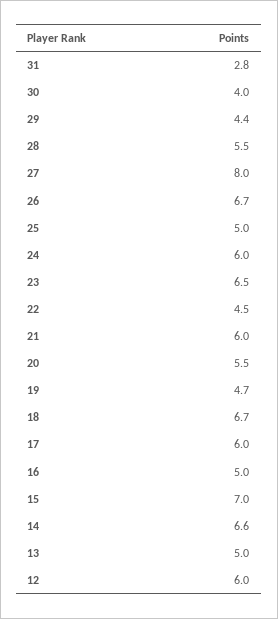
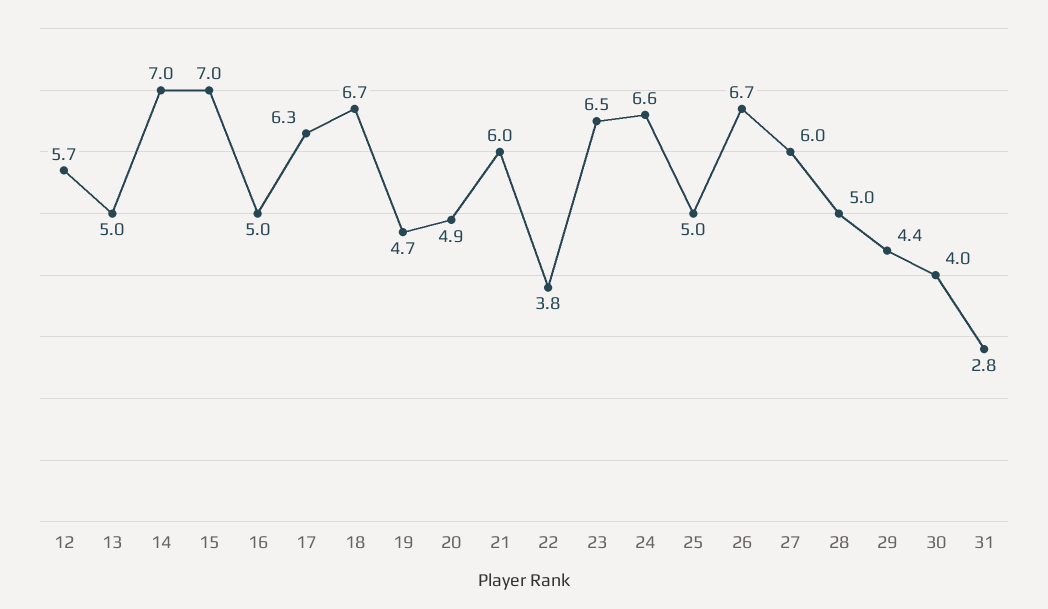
28: 5.5 -> 5
27: 8 -> 6
24: 6 -> 6.6
22: 4.5 -> 3.8
20: 5.5 -> 4.9
17: 6 -> 6.3
14: 6.6 -> 7
12: 6 -> 5.7

